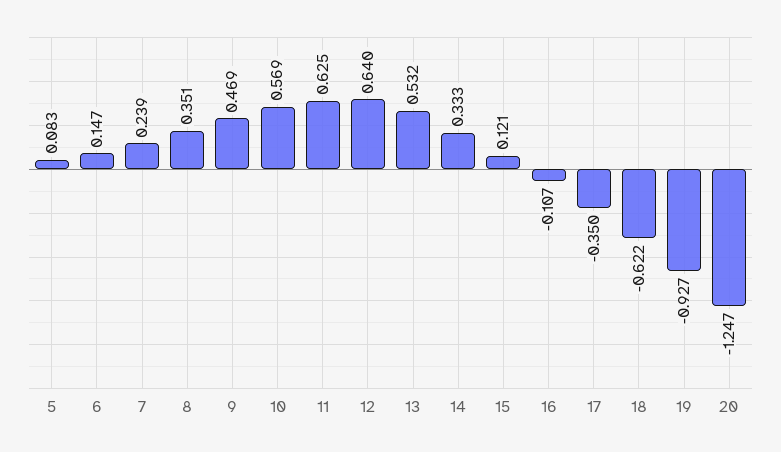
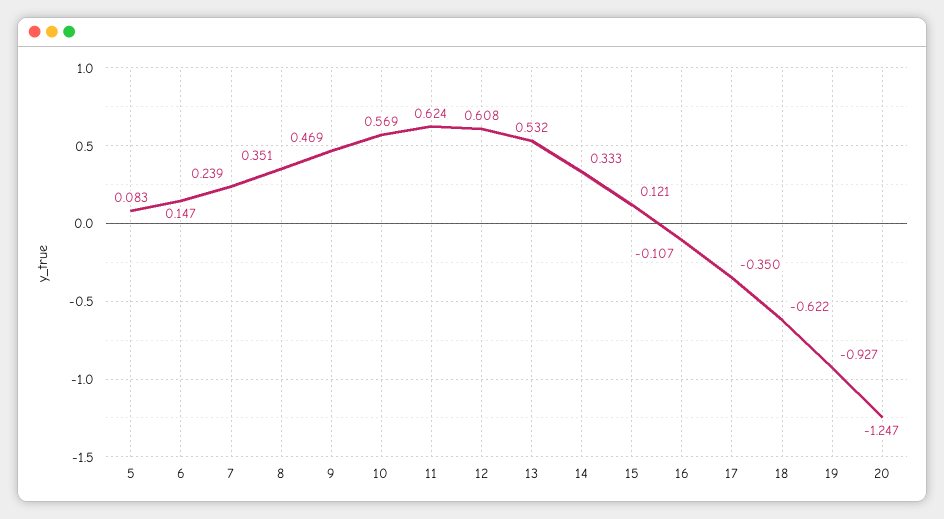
11: 0.625 -> 0.624
12: 0.64 -> 0.608

